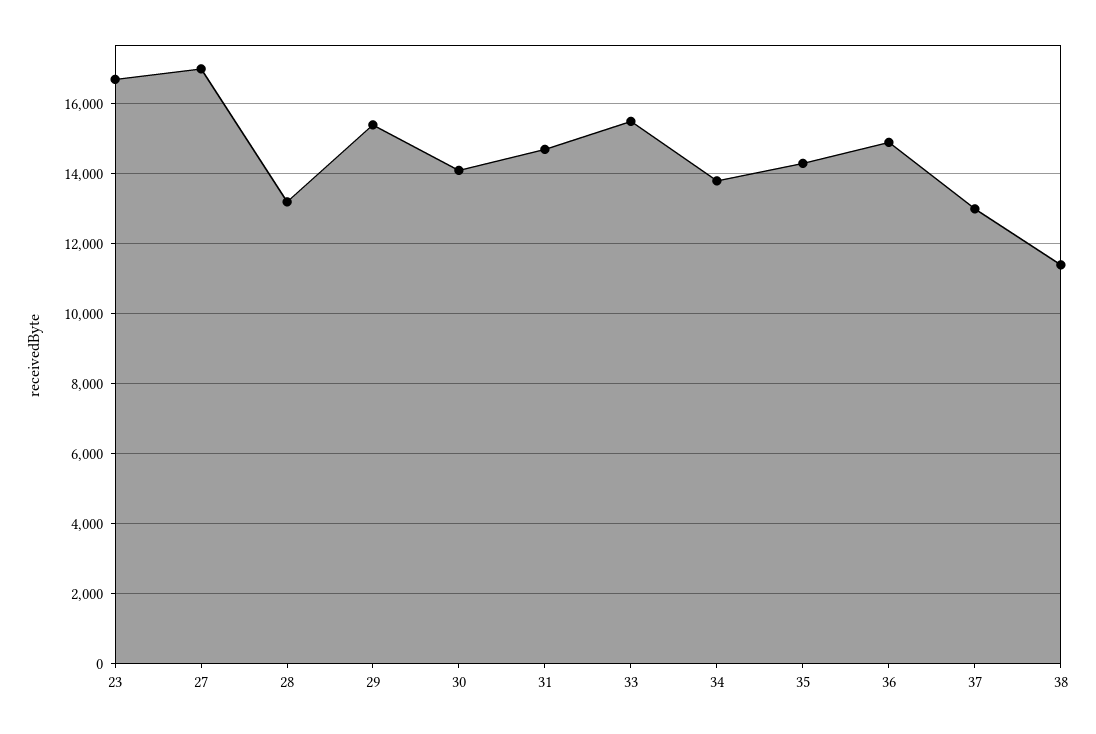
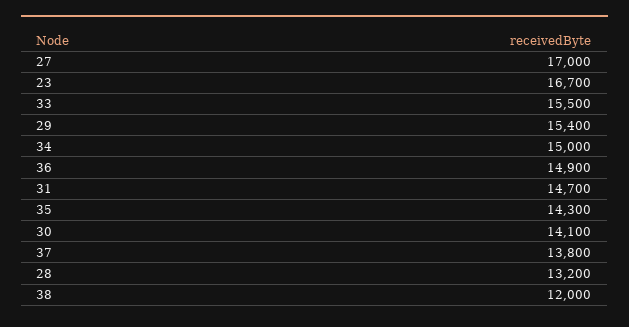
34: 13800 -> 15000
37: 13000 -> 13800
38: 11400 -> 12000

